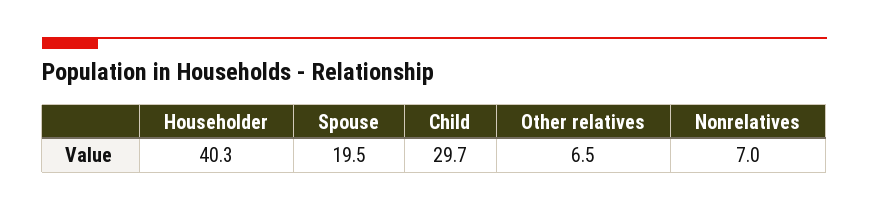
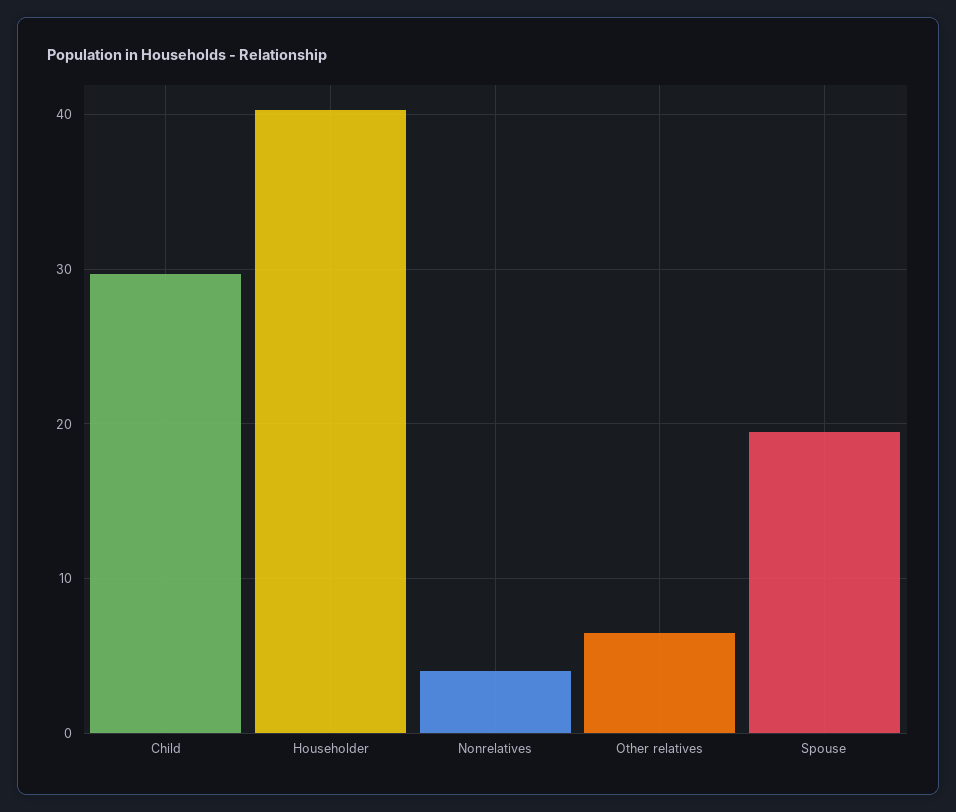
Nonrelatives: 7 -> 4

